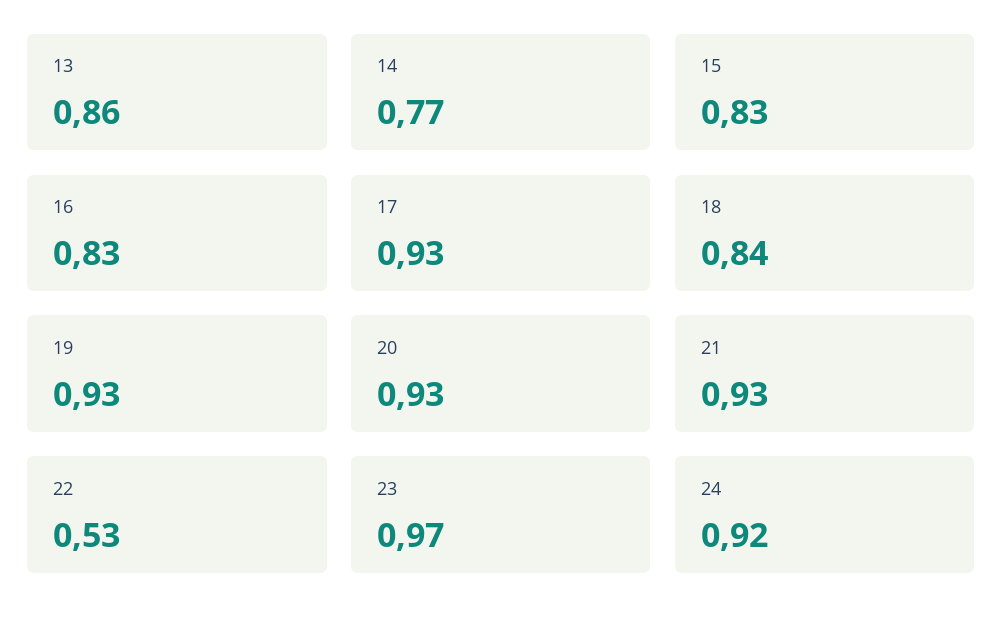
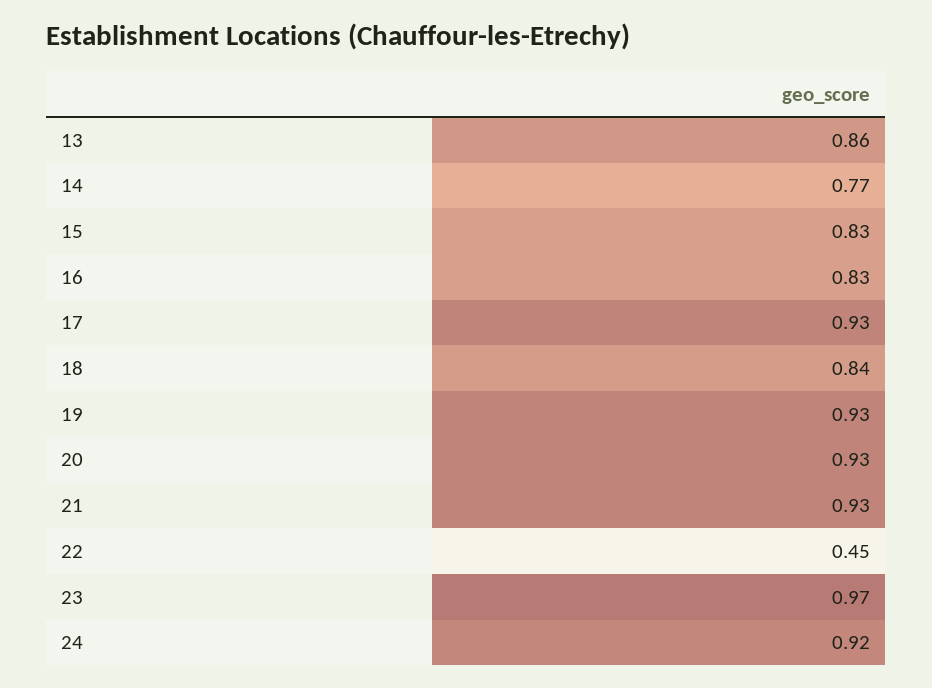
22: 0.53 -> 0.45

